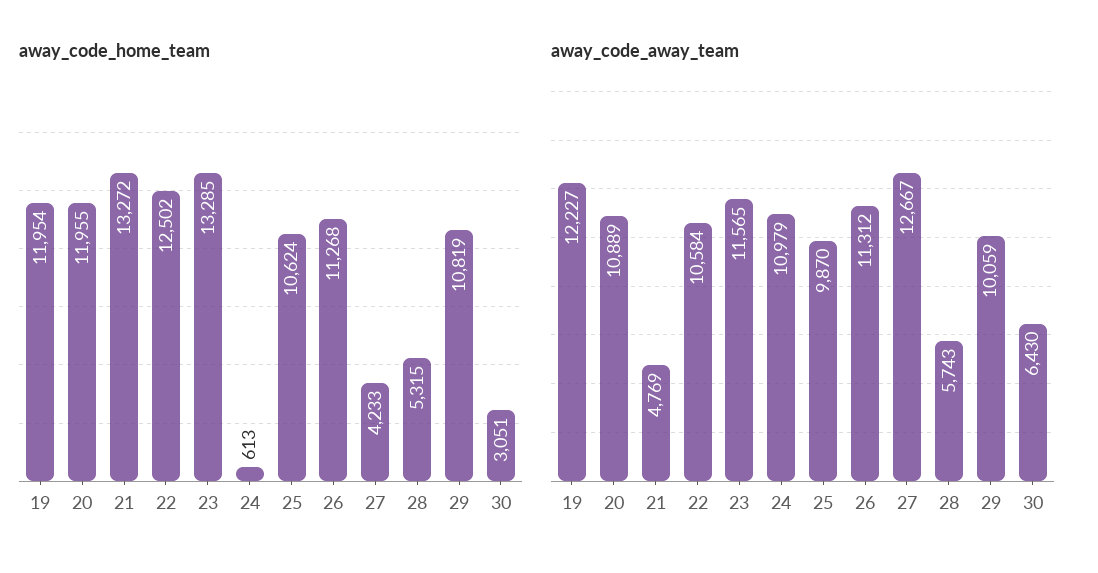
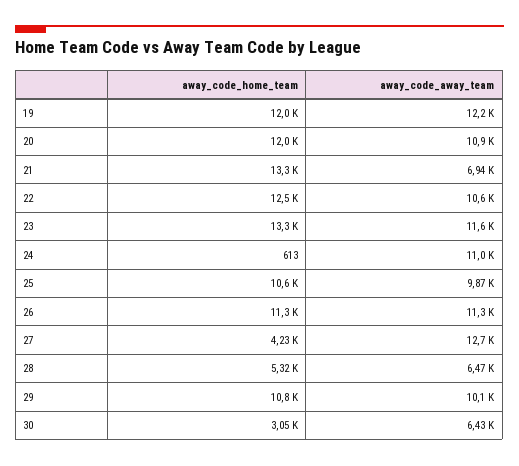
away_code_away_team, 21: 4769 -> 6940
away_code_away_team, 28: 5743 -> 6470

